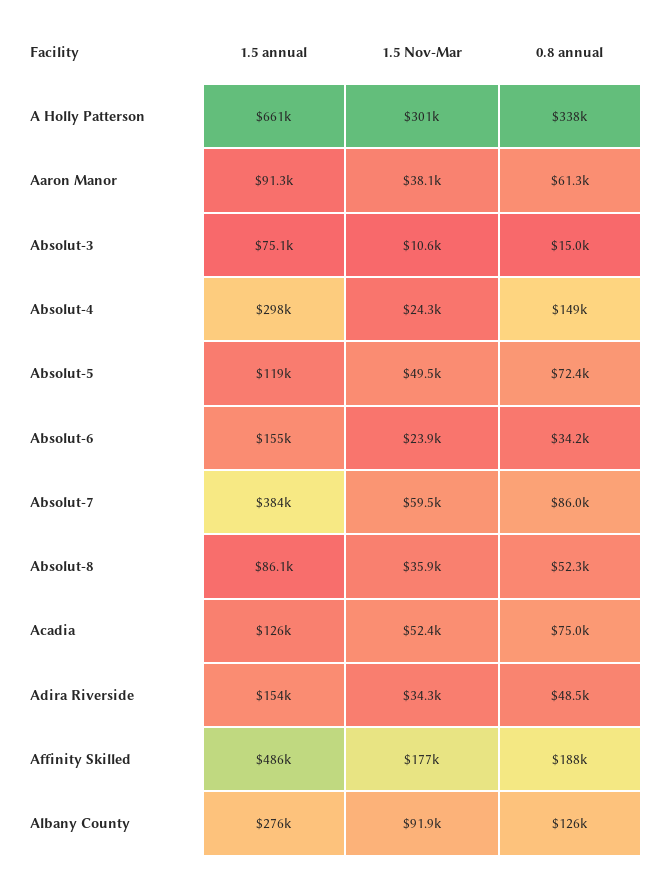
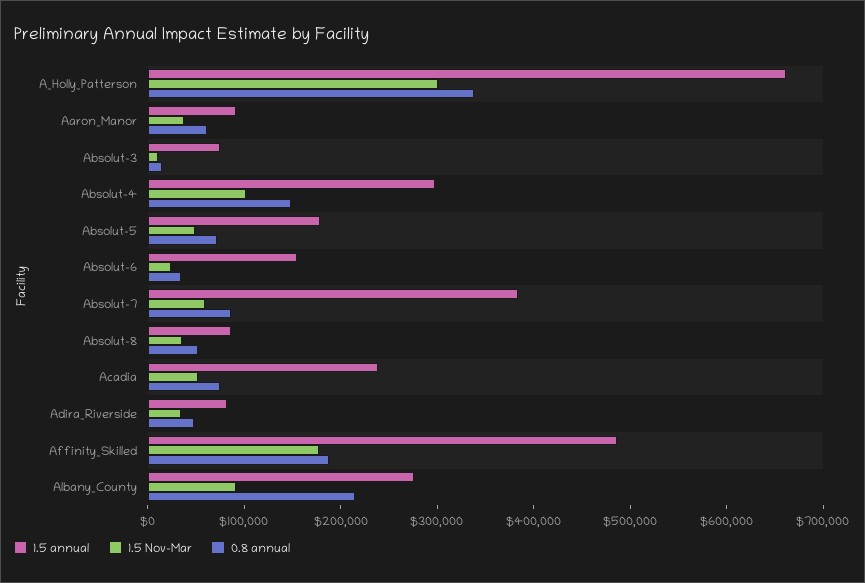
1.5 Nov-Mar, Absolut-4: 24300 -> 100000
1.5 annual, Absolut-5: 119000 -> 180000
1.5 annual, Acadia: 126000 -> 240000
1.5 annual, Adira Riverside: 154000 -> 80000
0.8 annual, Albany County: 126000 -> 220000

